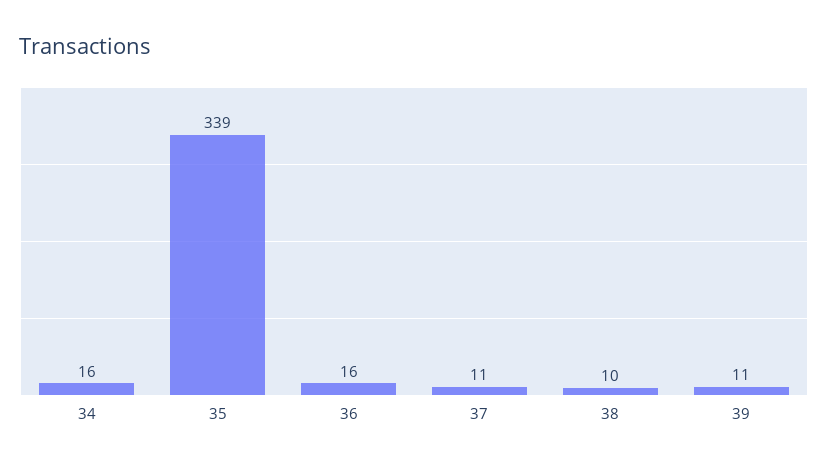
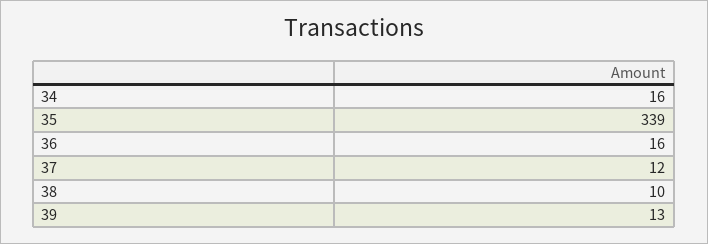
37: 11 -> 12
39: 11 -> 13

